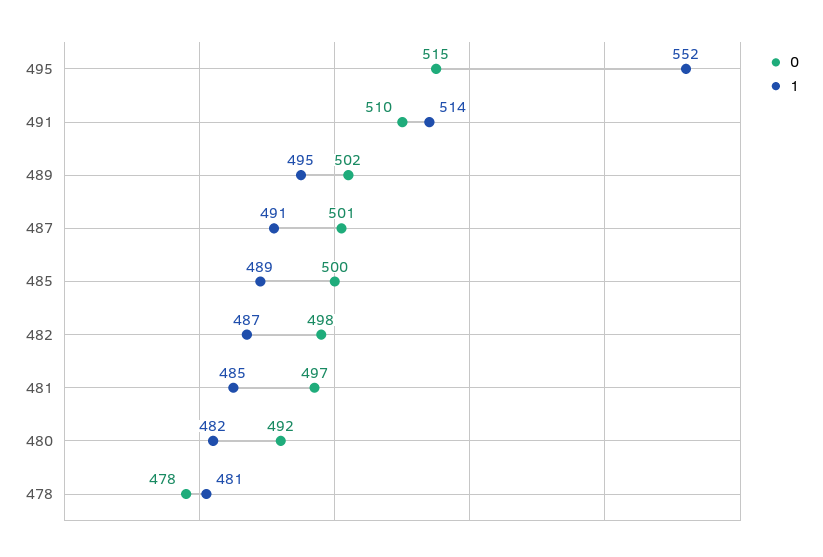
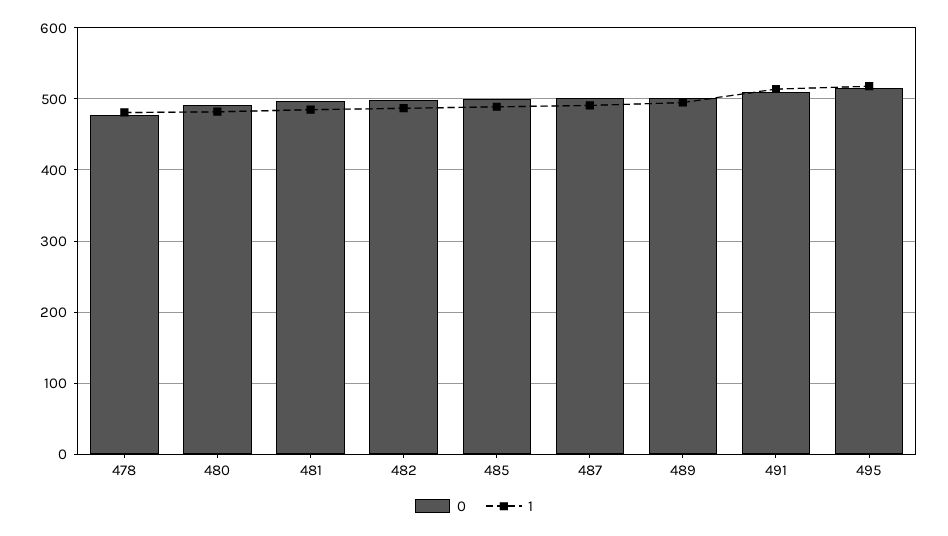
1, 495: 552 -> 520

